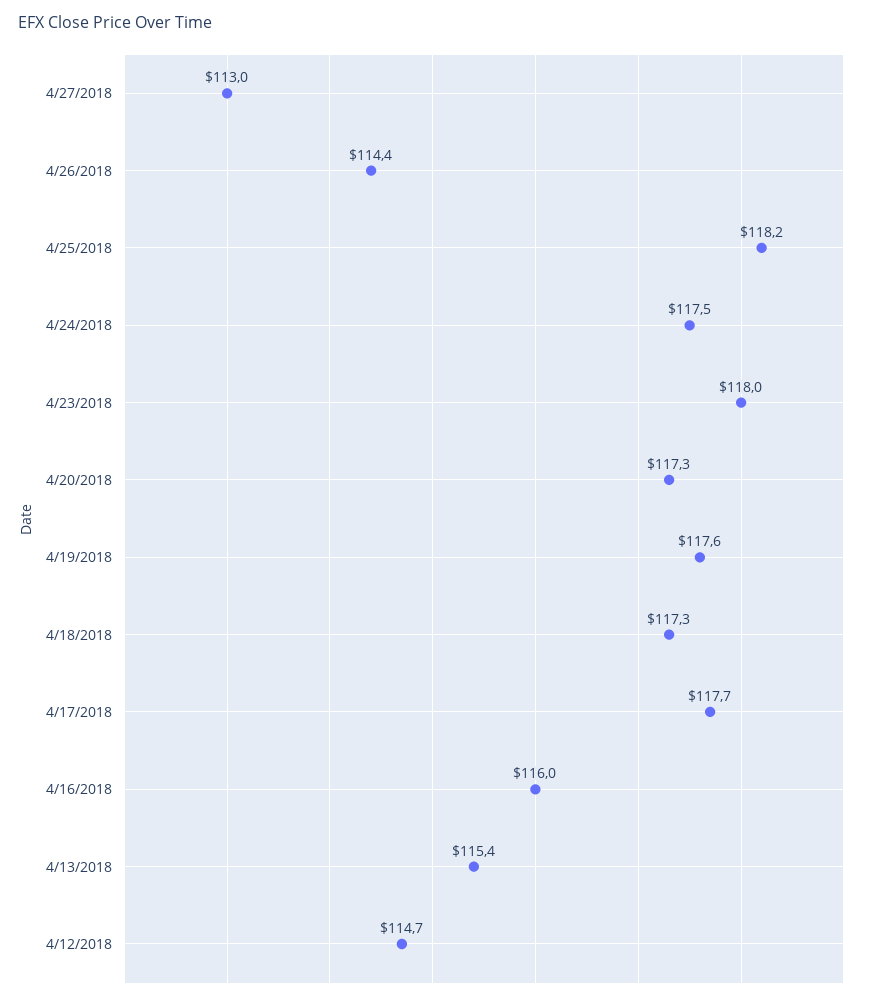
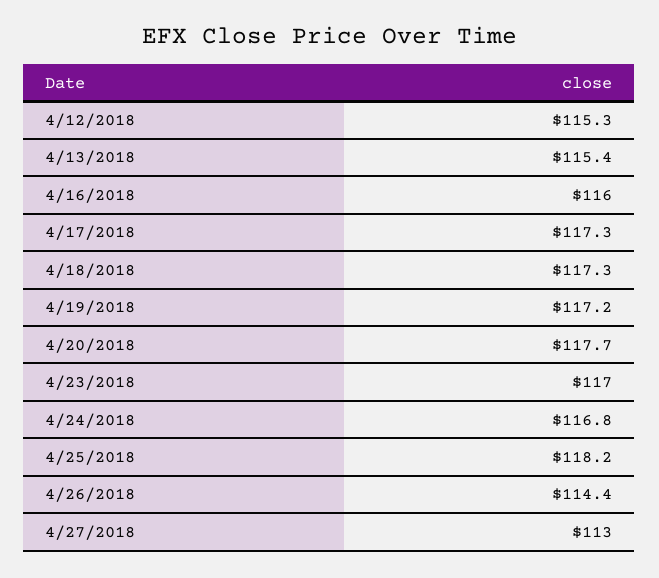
4/24/2018: 117.5 -> 116.8
4/23/2018: 118 -> 117
4/20/2018: 117.3 -> 117.7
4/19/2018: 117.6 -> 117.2
4/17/2018: 117.7 -> 117.3
4/12/2018: 114.7 -> 115.3

